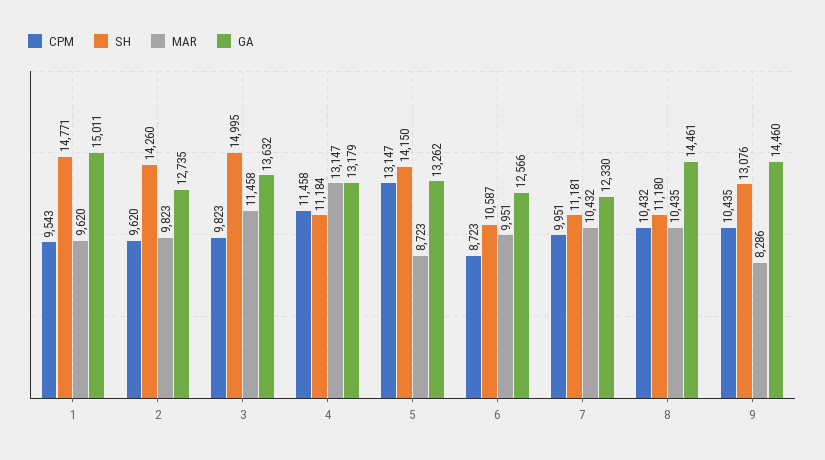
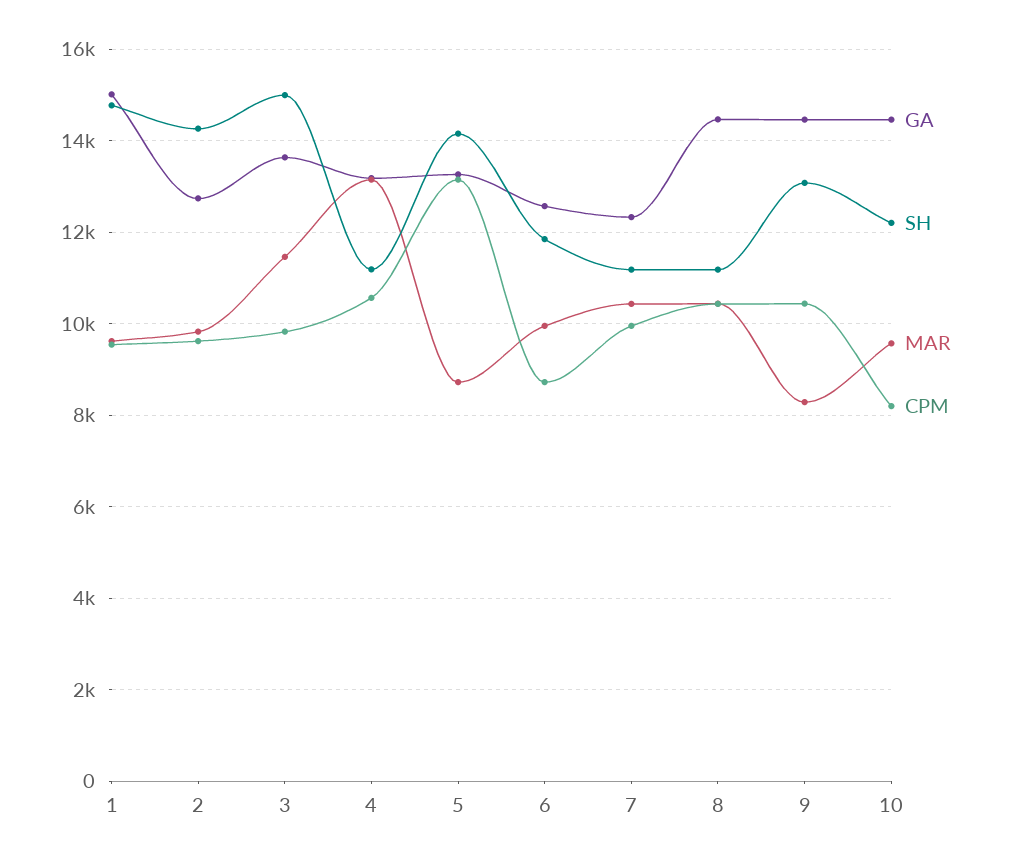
CPM, 4: 11458 -> 10600
SH, 6: 10587 -> 11800
GA, 10: none -> 14400
SH, 10: none -> 12200
MAR, 10: none -> 9600
CPM, 10: none -> 8200

